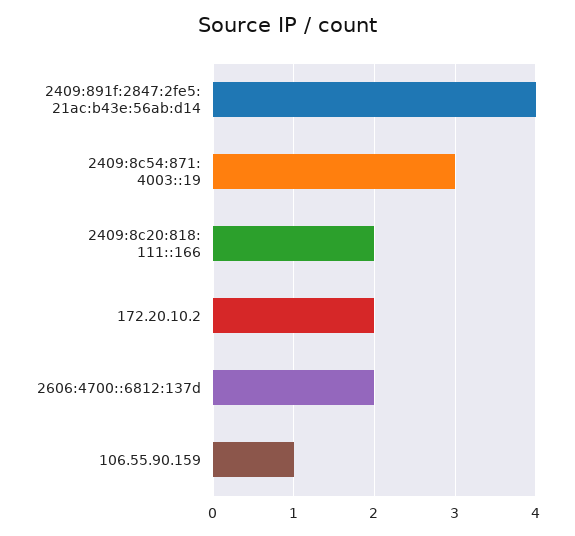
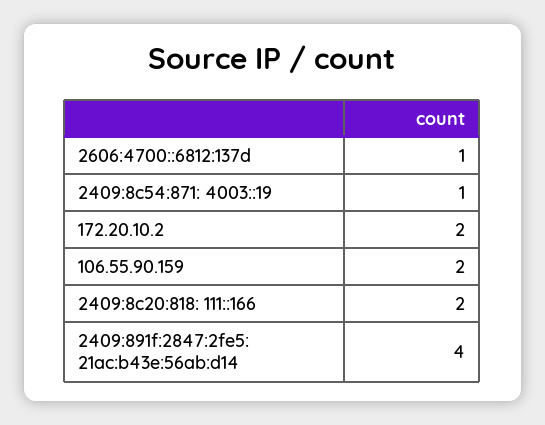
2409:8c54:871: 4003::19: 3 -> 1
2606:4700::6812:137d: 2 -> 1
106.55.90.159: 1 -> 2

